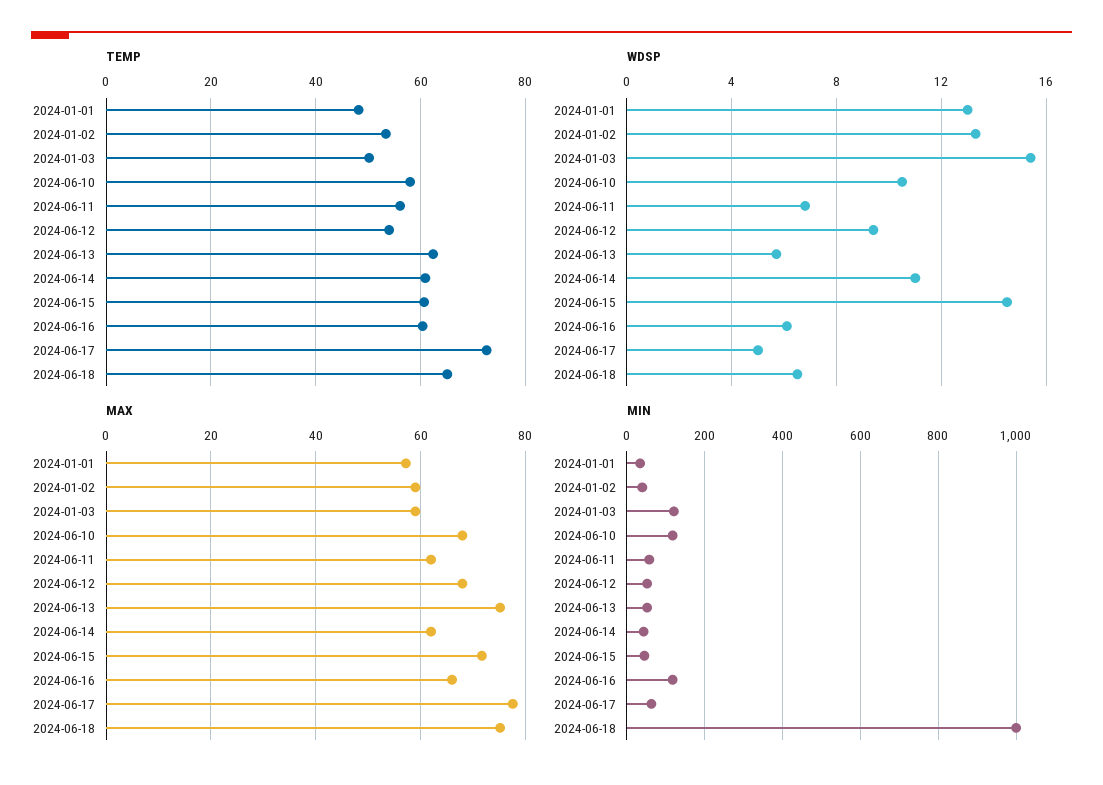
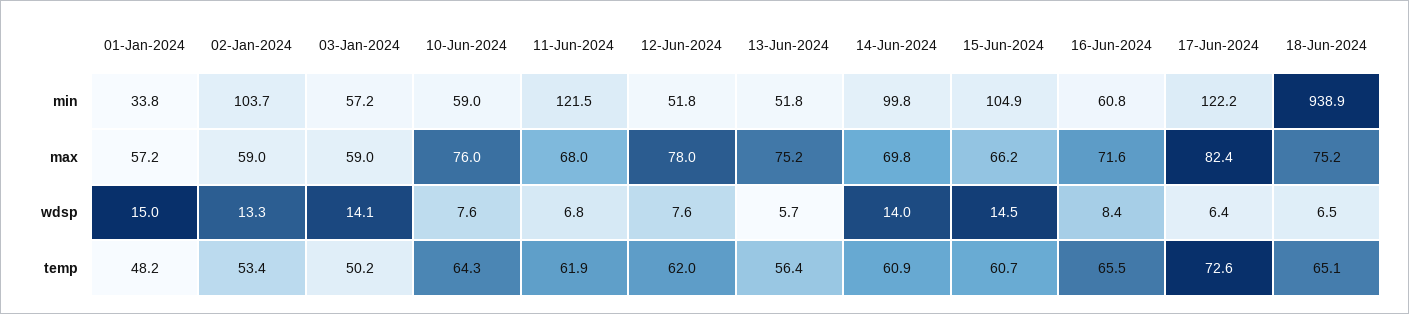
TEMP, 2024-06-10: 58 -> 64.3
TEMP, 2024-06-11: 56 -> 61.9
TEMP, 2024-06-12: 54 -> 62
TEMP, 2024-06-13: 62 -> 56.4
TEMP, 2024-06-16: 60 -> 65.5
WDSP, 2024-01-01: 13 -> 15
WDSP, 2024-01-03: 15.5 -> 14.1
WDSP, 2024-06-10: 10.5 -> 7.6
WDSP, 2024-06-12: 9.5 -> 7.6
WDSP, 2024-06-14: 11 -> 14
WDSP, 2024-06-16: 6 -> 8.4
WDSP, 2024-06-17: 5 -> 6.4
MAX, 2024-06-10: 68 -> 76
MAX, 2024-06-11: 62 -> 68
MAX, 2024-06-12: 68 -> 78
MAX, 2024-06-14: 62 -> 69.8
MAX, 2024-06-15: 72 -> 66.2
MAX, 2024-06-16: 66 -> 71.6
MAX, 2024-06-17: 78 -> 82.4
MIN, 2024-01-02: 40 -> 103.7
MIN, 2024-01-03: 120 -> 57.2
MIN, 2024-06-10: 120 -> 59
MIN, 2024-06-11: 60 -> 121.5
MIN, 2024-06-14: 40 -> 99.8
MIN, 2024-06-15: 40 -> 104.9
MIN, 2024-06-16: 120 -> 60.8
MIN, 2024-06-17: 60 -> 122.2
MIN, 2024-06-18: 1000 -> 938.9

